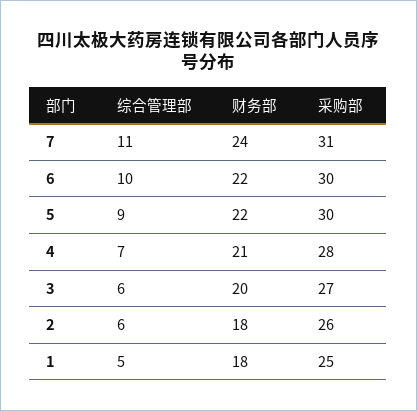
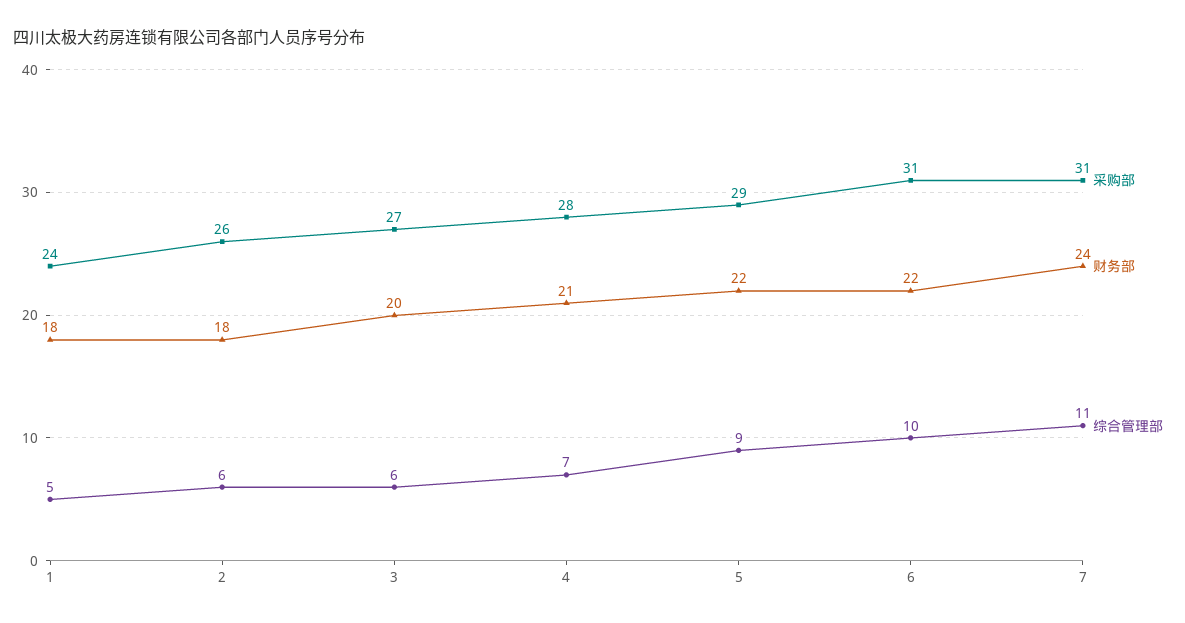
采购部, 6: 30 -> 31
采购部, 5: 30 -> 29
采购部, 1: 25 -> 24

